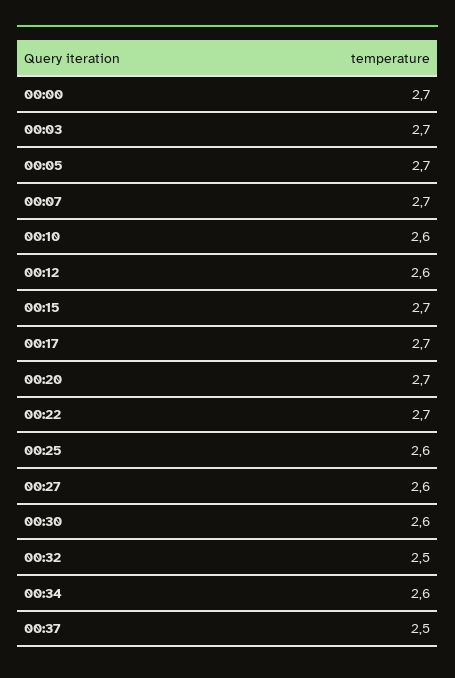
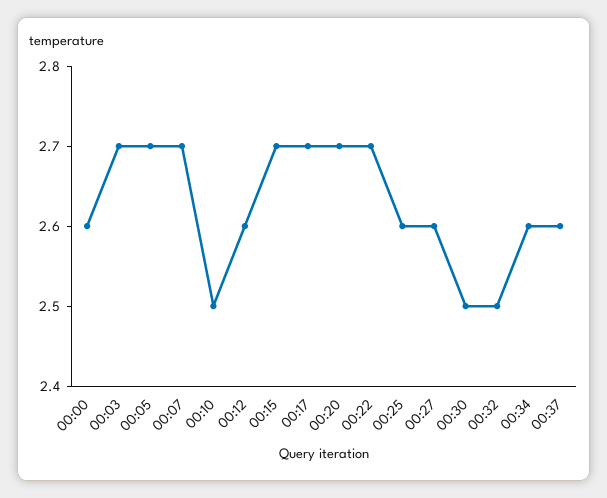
00:00: 2.7 -> 2.6
00:10: 2.6 -> 2.5
00:30: 2.6 -> 2.5
00:37: 2.5 -> 2.6

